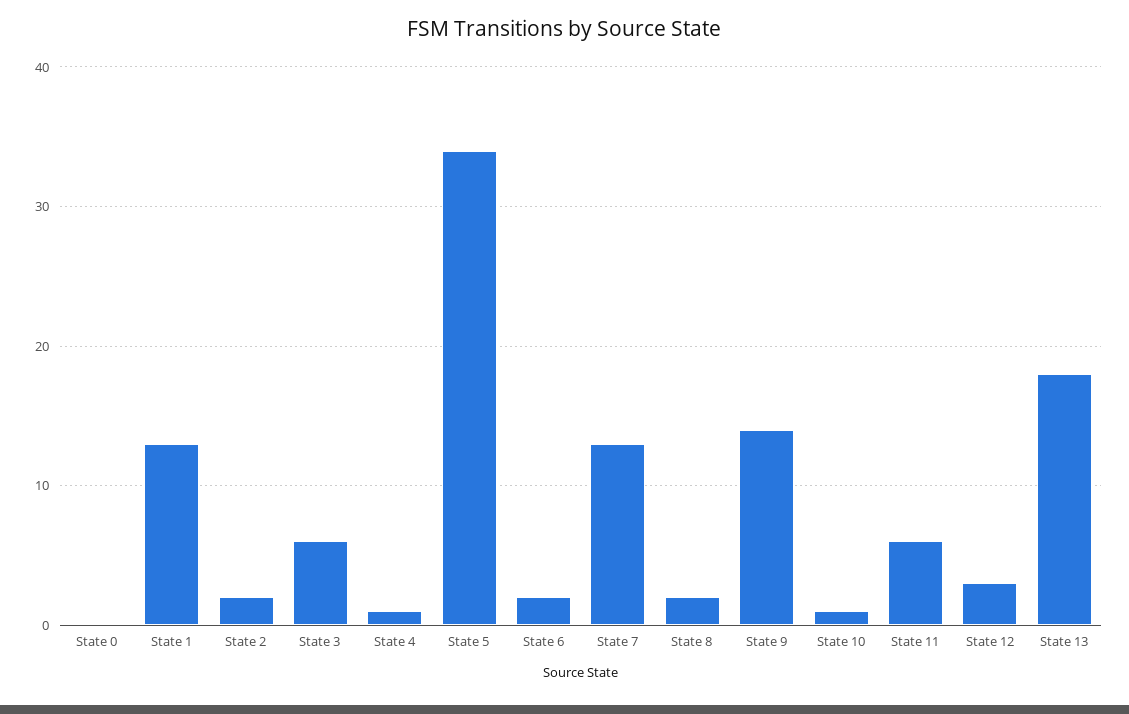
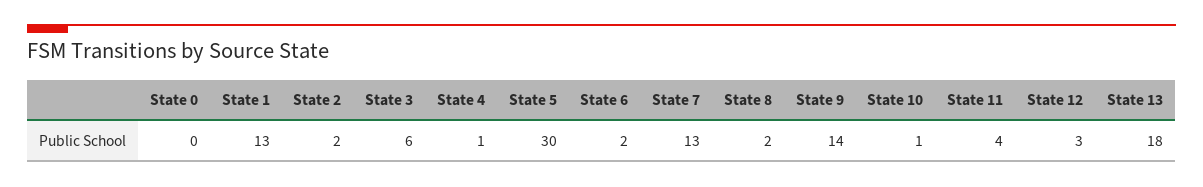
State 5: 34 -> 30
State 11: 6 -> 4

